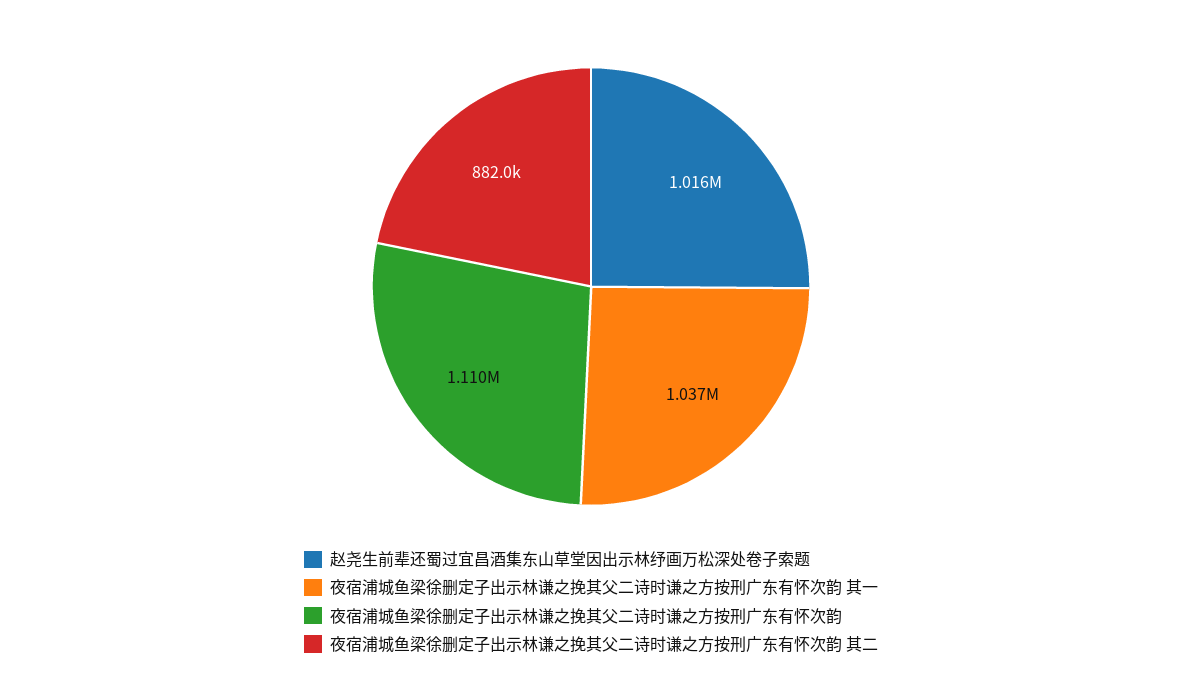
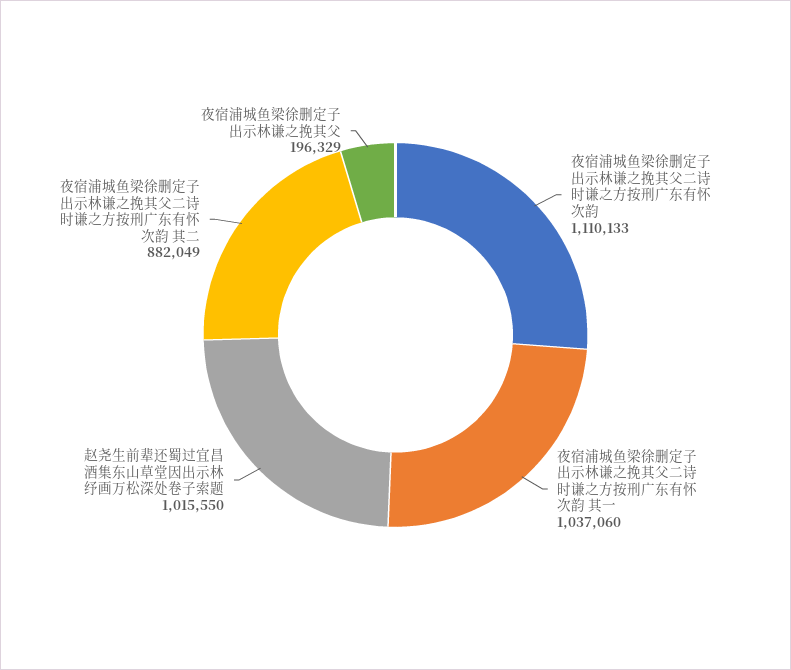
夜宿浦城鱼梁徐删定子出示林谦之挽其父: none -> 196329

